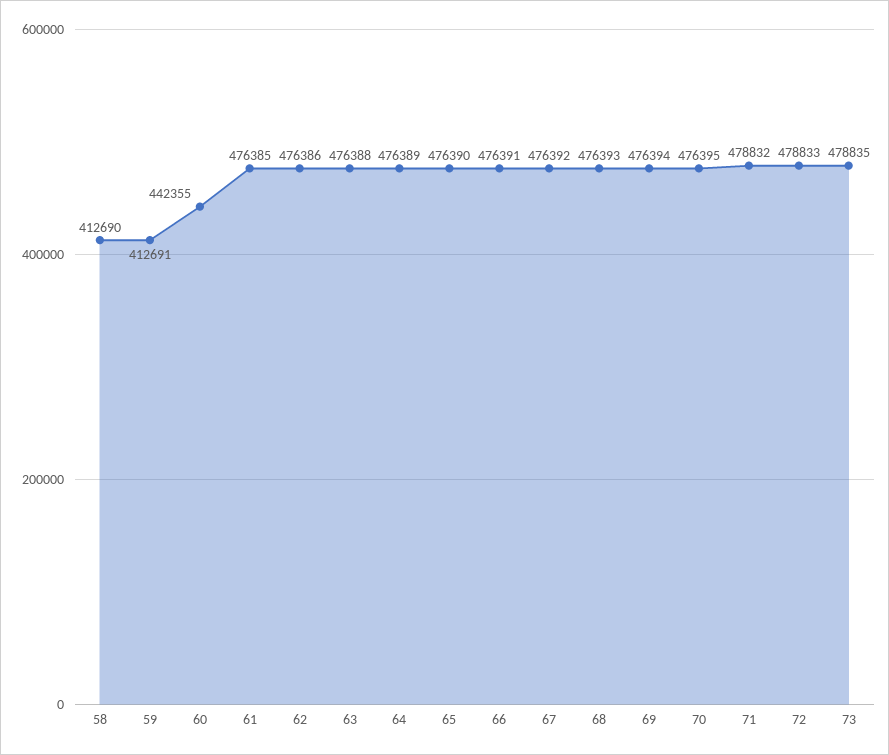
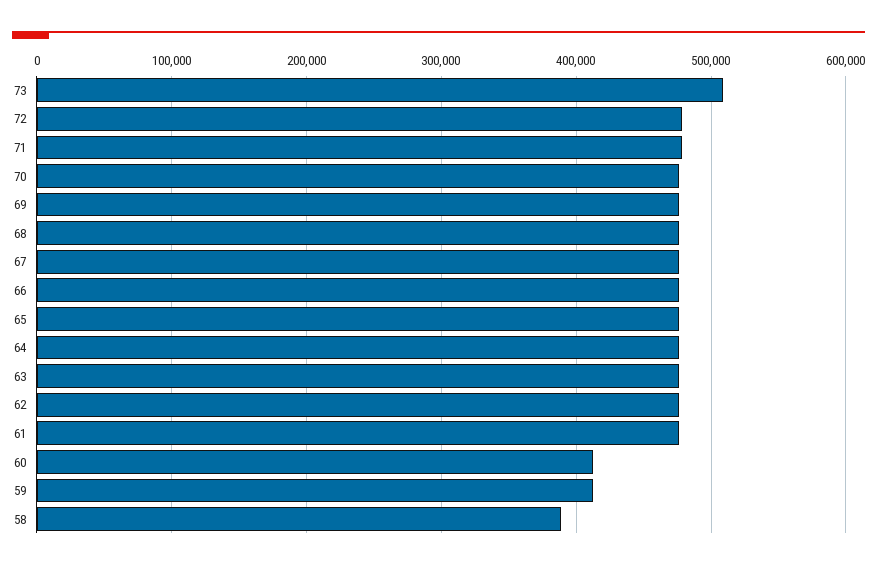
58: 412690 -> 390000
60: 442355 -> 410000
73: 478835 -> 510000

